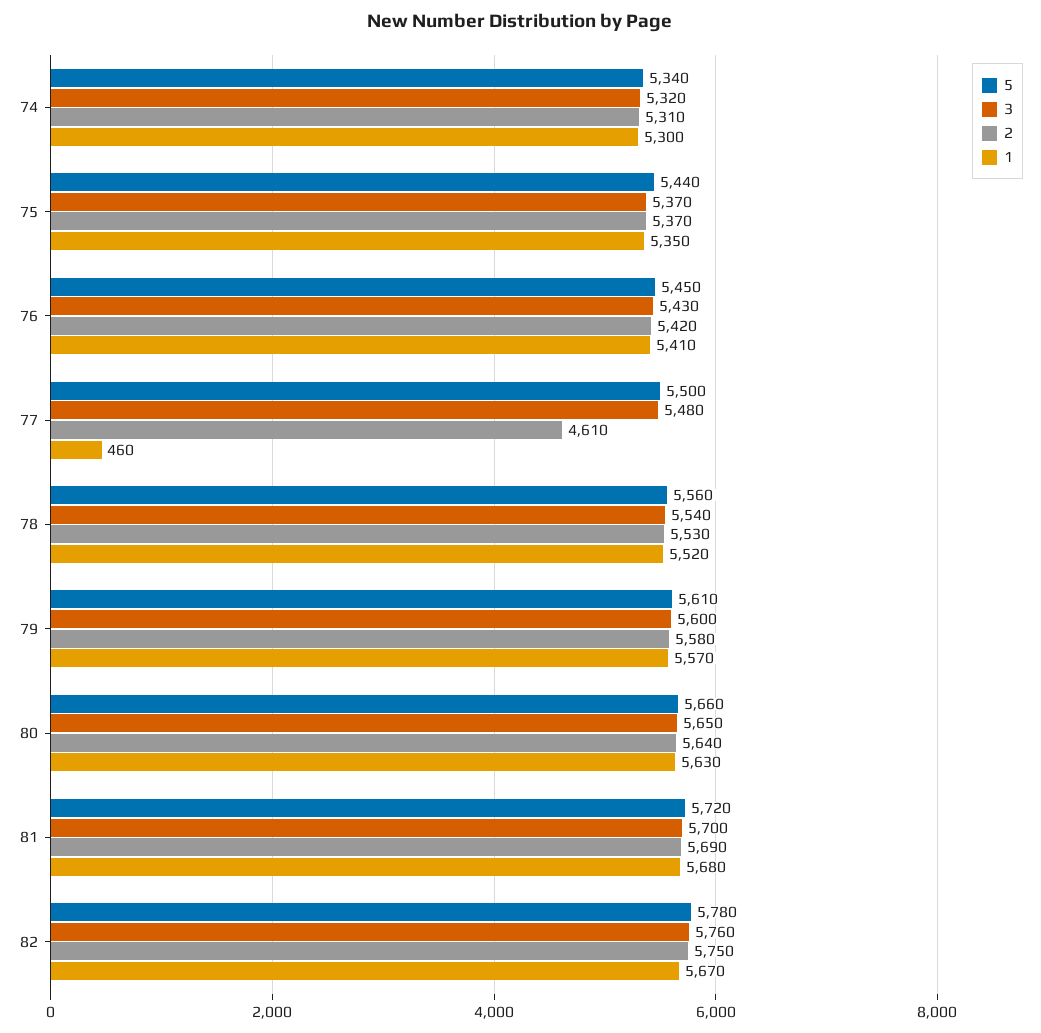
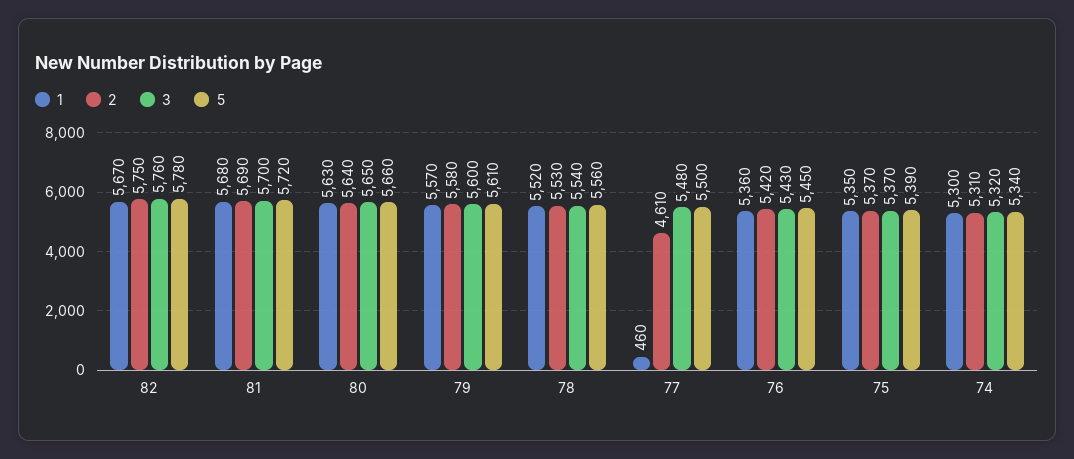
5, 75: 5440 -> 5390
1, 76: 5410 -> 5360

